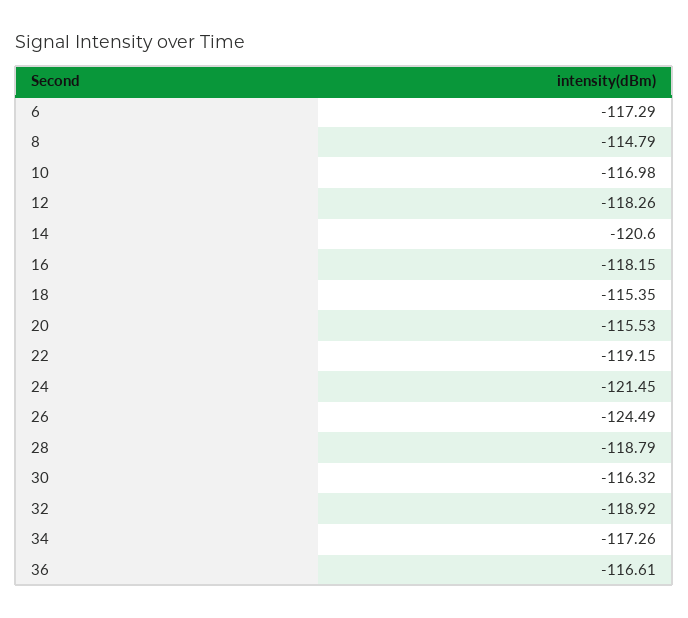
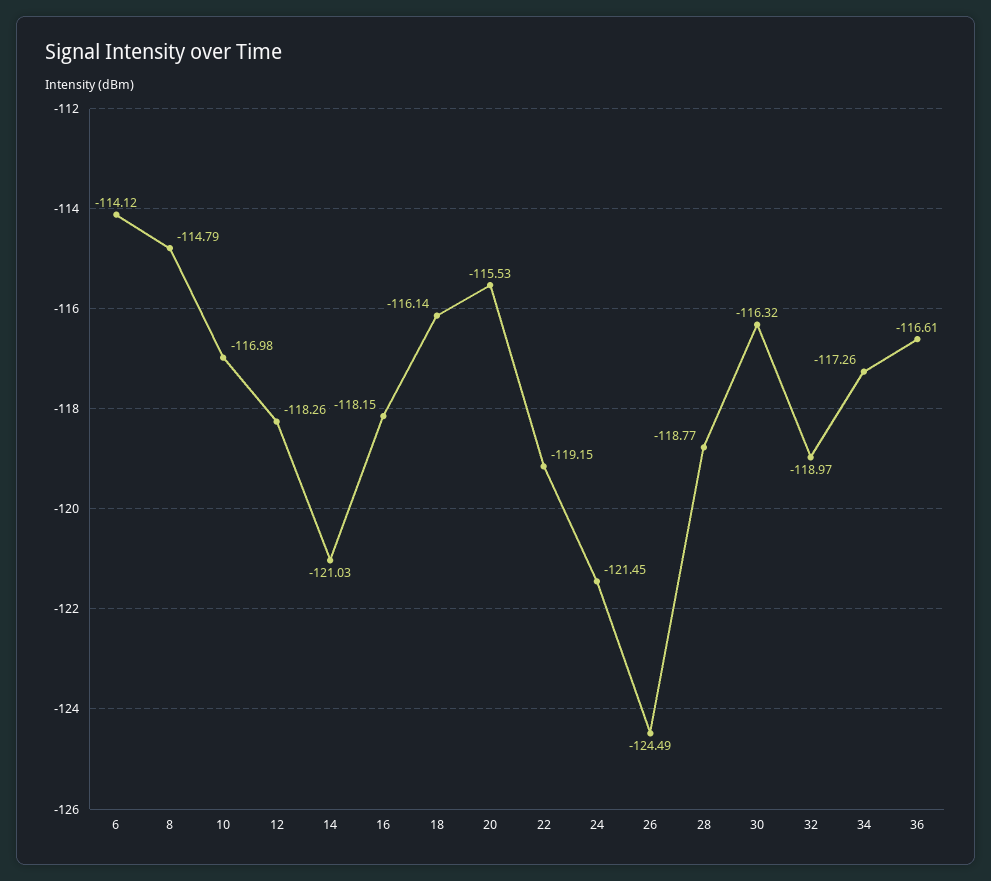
6: -117.29 -> -114.12
14: -120.6 -> -121.03
18: -115.35 -> -116.14
28: -118.79 -> -118.77
32: -118.92 -> -118.97

